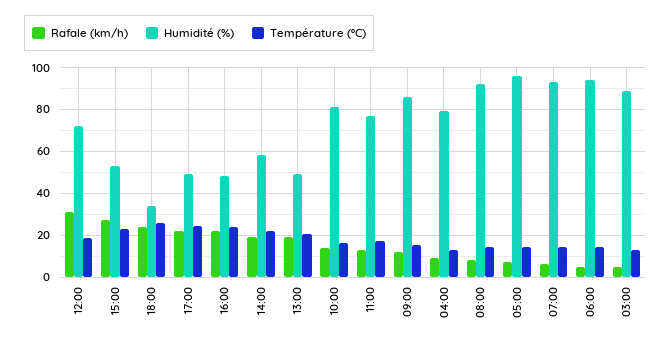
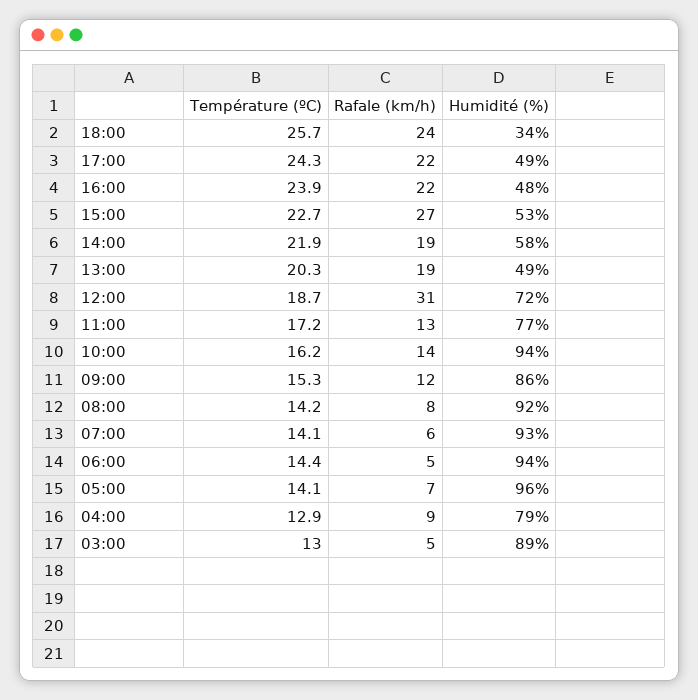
Humidité (%), 10:00: 80 -> 94

